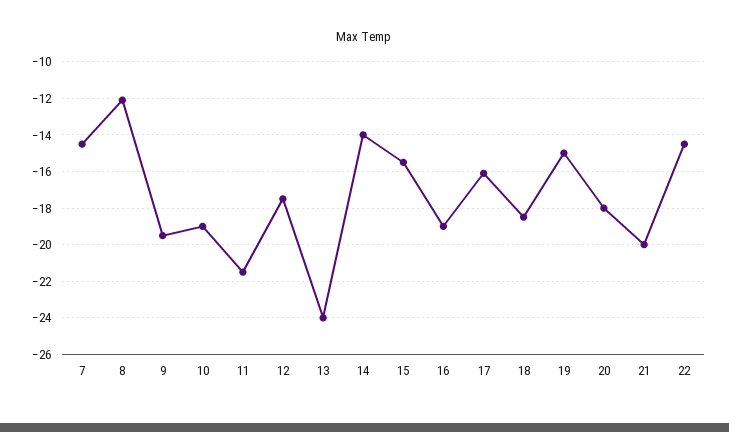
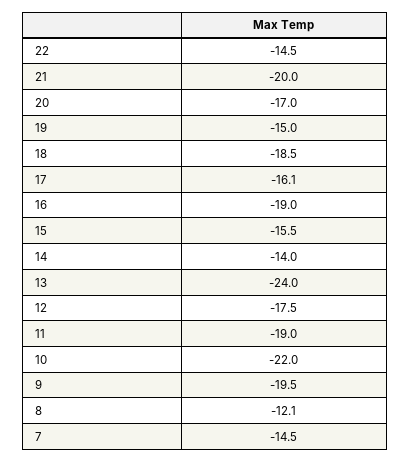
10: -19 -> -22
11: -21.5 -> -19
20: -18 -> -17

